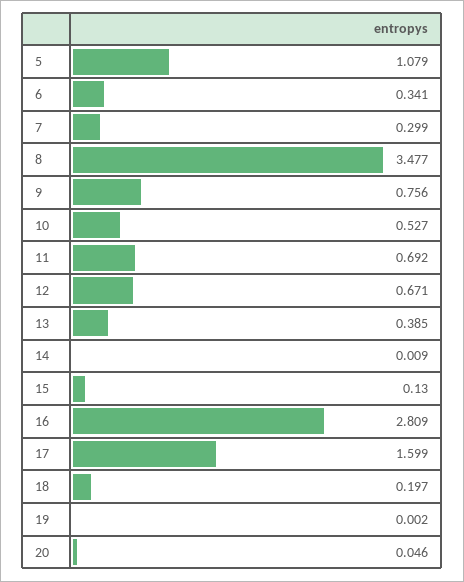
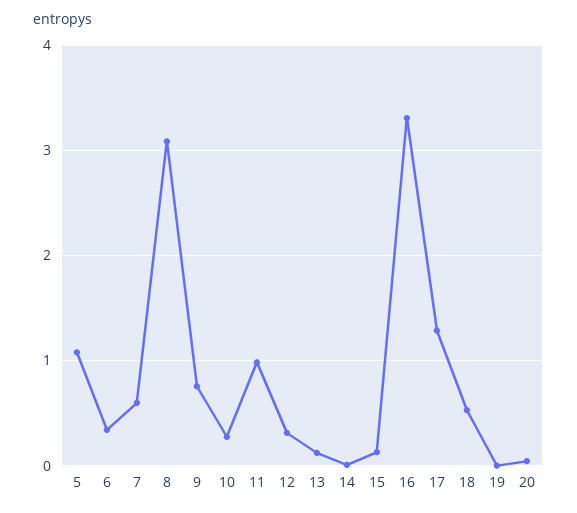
7: 0.299 -> 0.6
8: 3.477 -> 3.1
10: 0.527 -> 0.3
11: 0.692 -> 1
12: 0.671 -> 0.3
13: 0.385 -> 0.1
16: 2.809 -> 3.3
17: 1.599 -> 1.3
18: 0.197 -> 0.5

